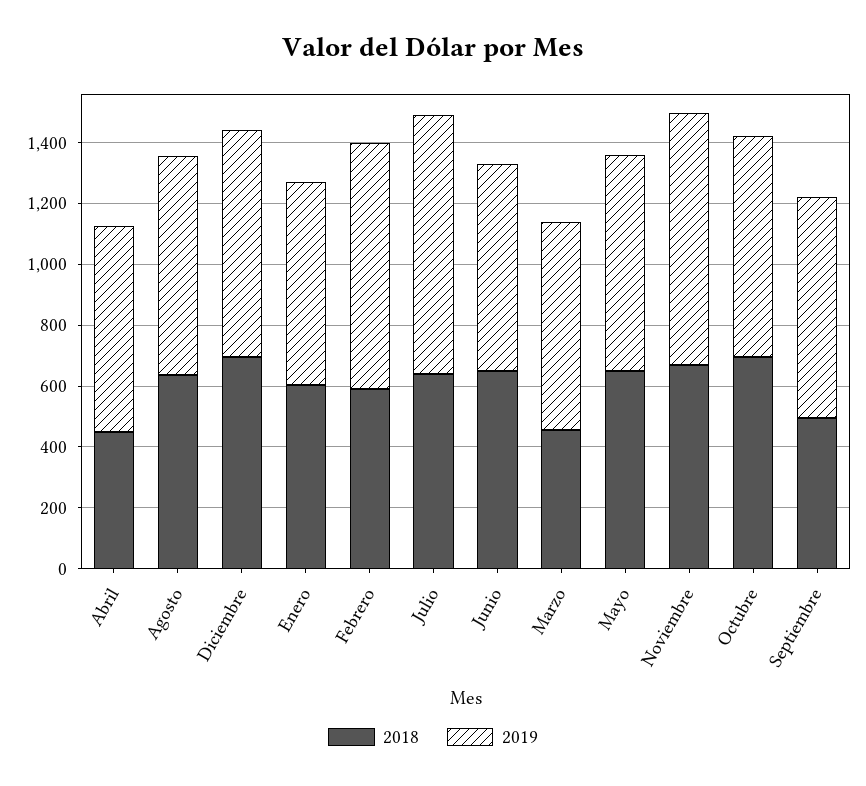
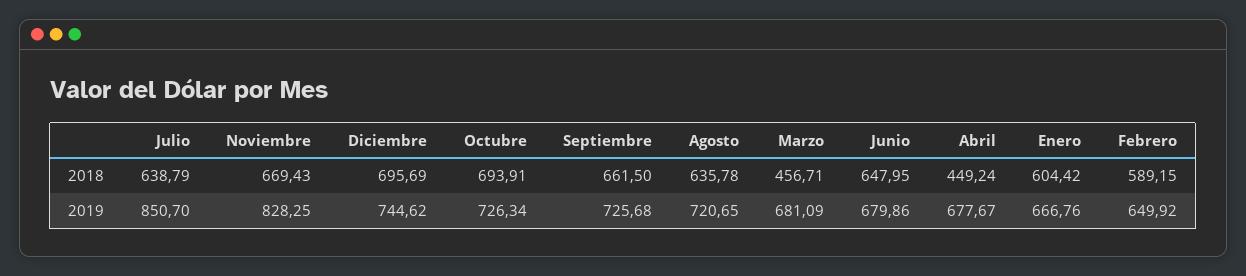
2019, Febrero: 800 -> 649.92
2018, Mayo: 650 -> none
2019, Mayo: 700 -> none
2018, Septiembre: 500 -> 661.5

